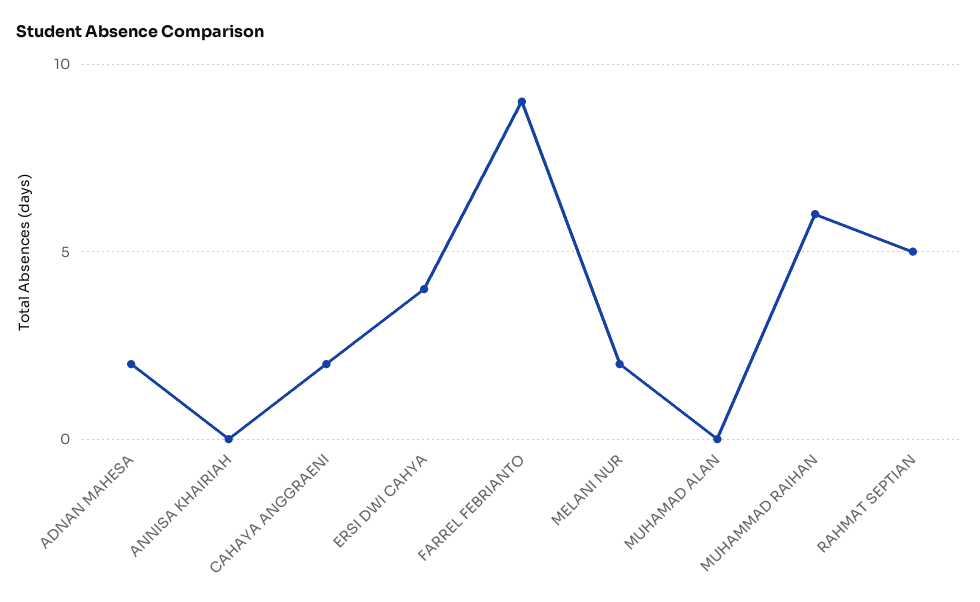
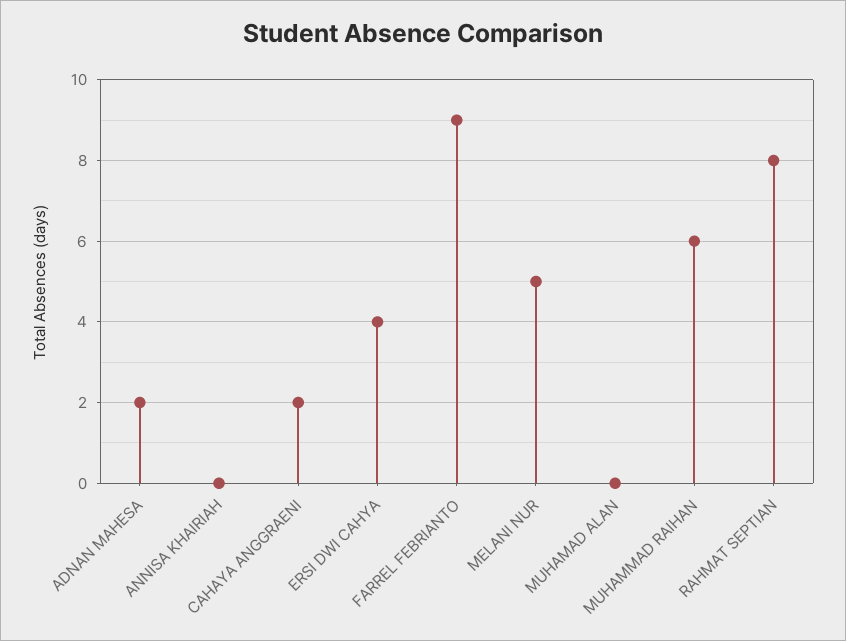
MELANI NUR: 2 -> 5
RAHMAT SEPTIAN: 5 -> 8

